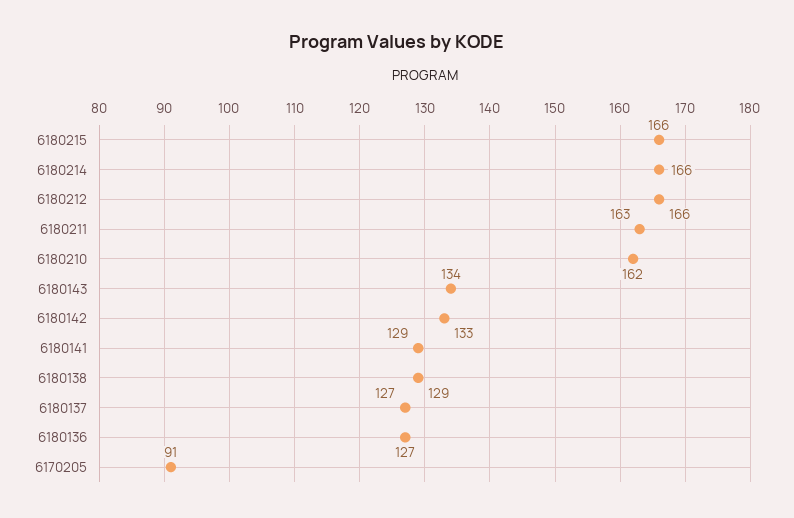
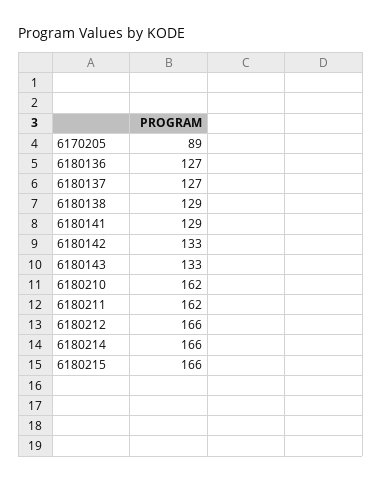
6180211: 163 -> 162
6180143: 134 -> 133
6170205: 91 -> 89

